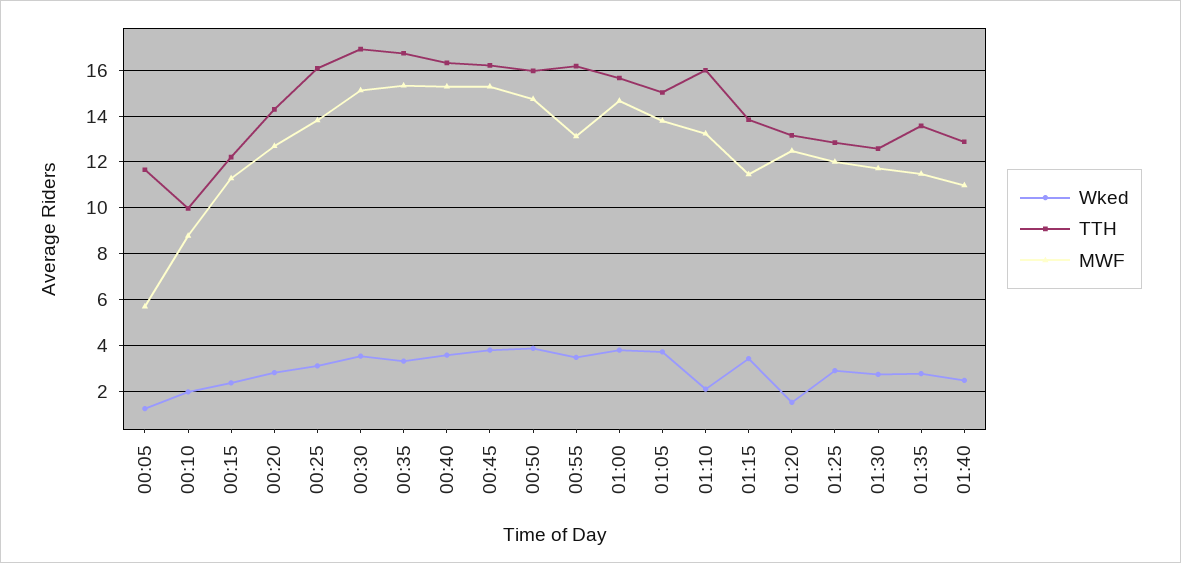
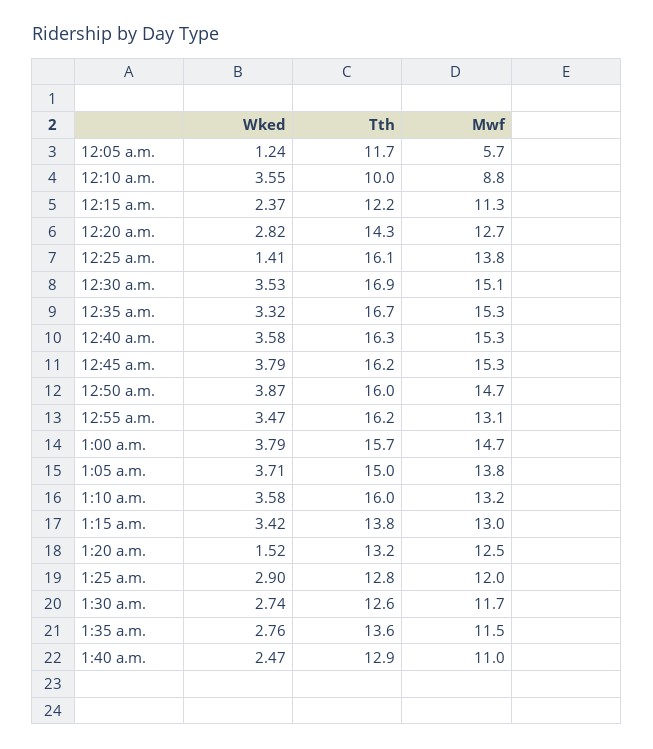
Wked, 00:10: 2 -> 3.55
Wked, 00:25: 3 -> 1.41
Wked, 01:10: 2 -> 3.58
MWF, 01:15: 11.5 -> 13

